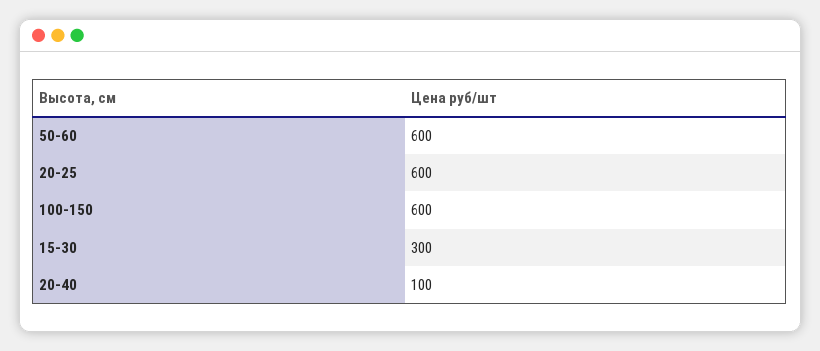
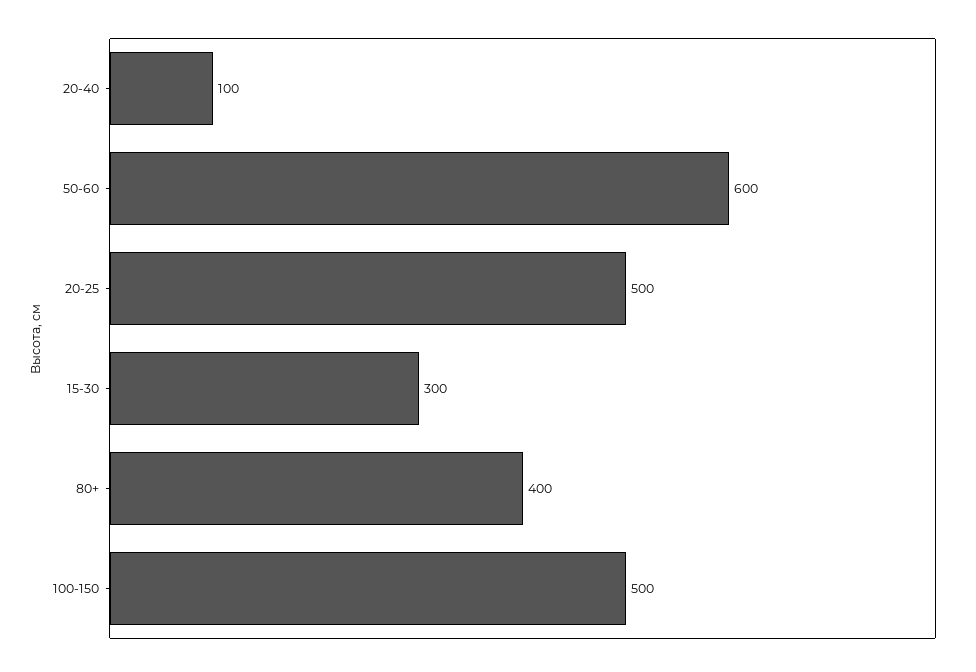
20-25: 600 -> 500
100-150: 600 -> 500
80+: none -> 400

